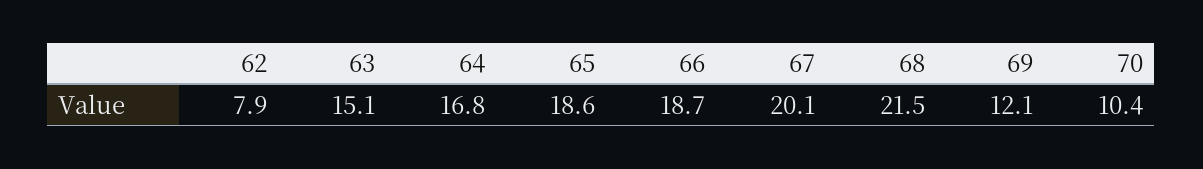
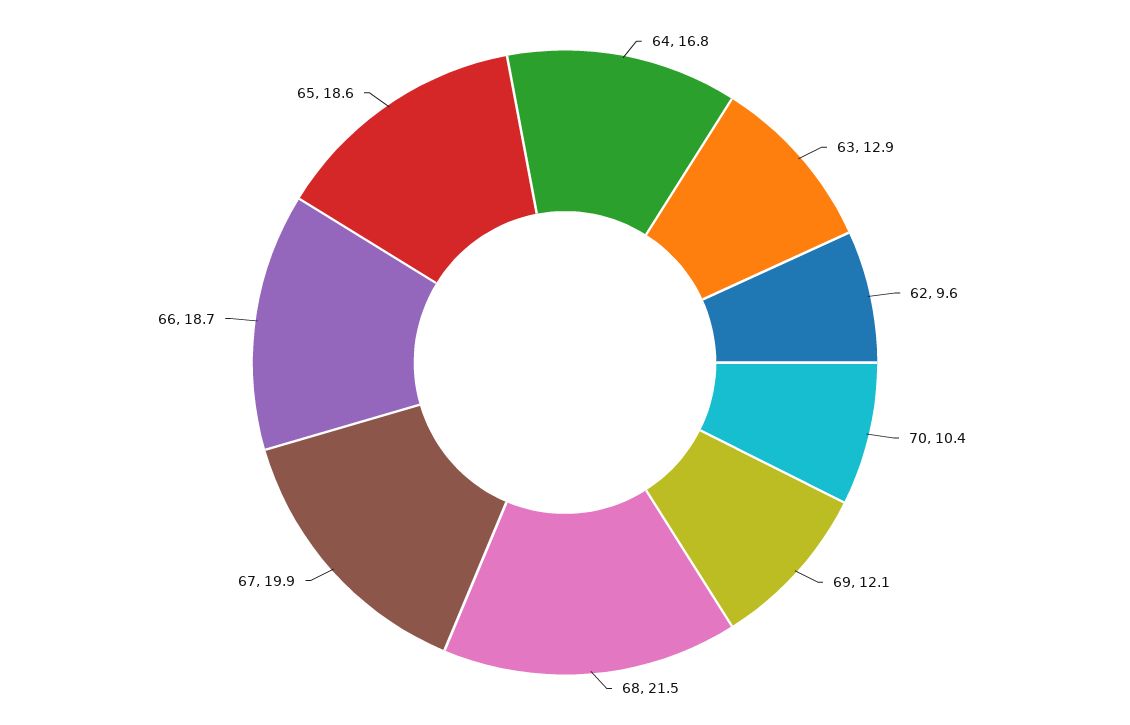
62: 7.9 -> 9.6
63: 15.1 -> 12.9
67: 20.1 -> 19.9

